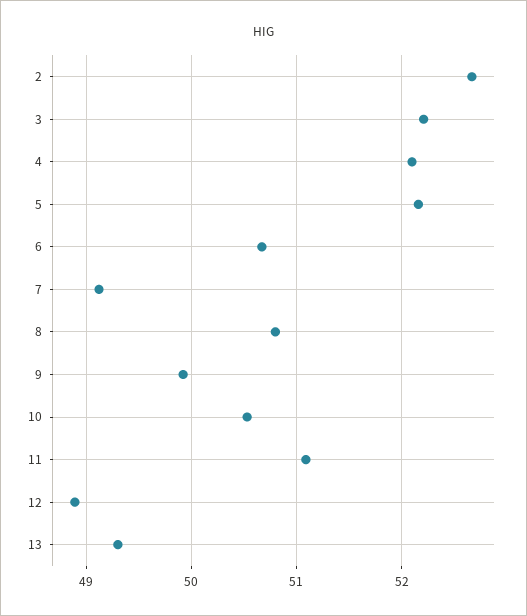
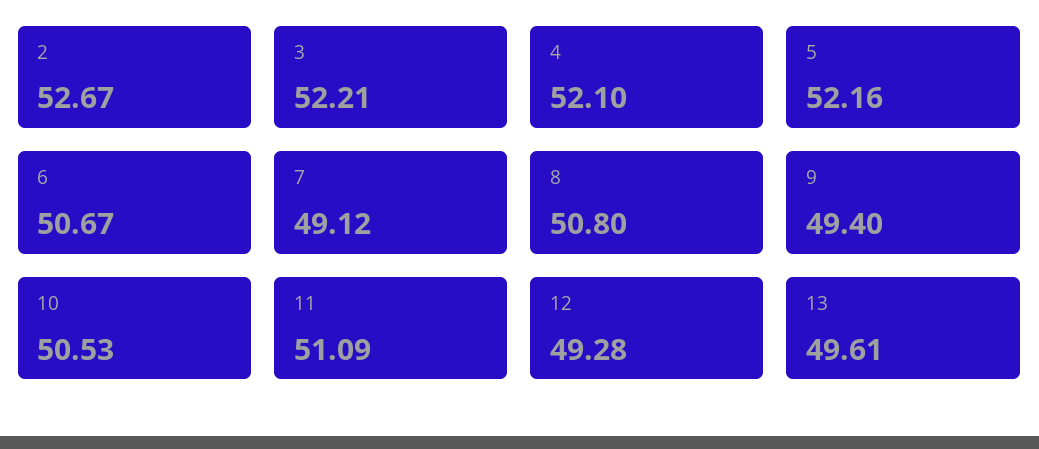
9: 49.9 -> 49.4
12: 48.9 -> 49.28
13: 49.3 -> 49.61

